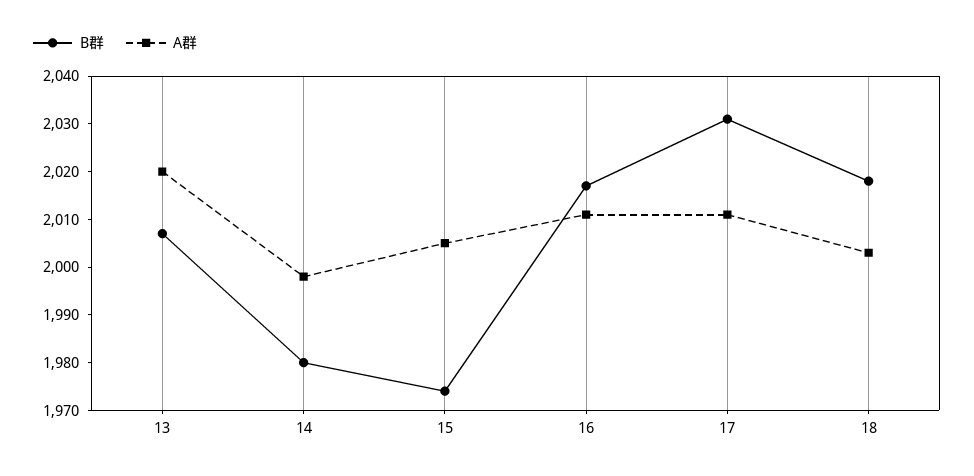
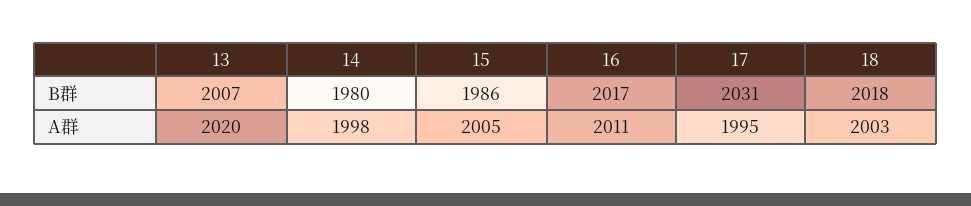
B群, 15: 1975 -> 1986
A群, 17: 2010 -> 1995

